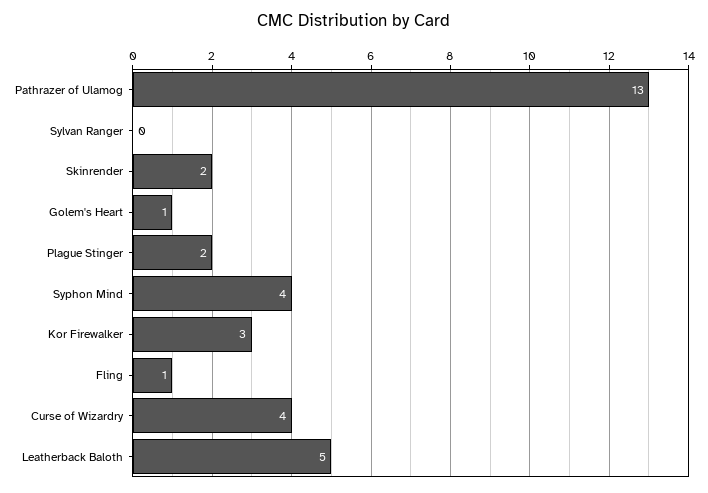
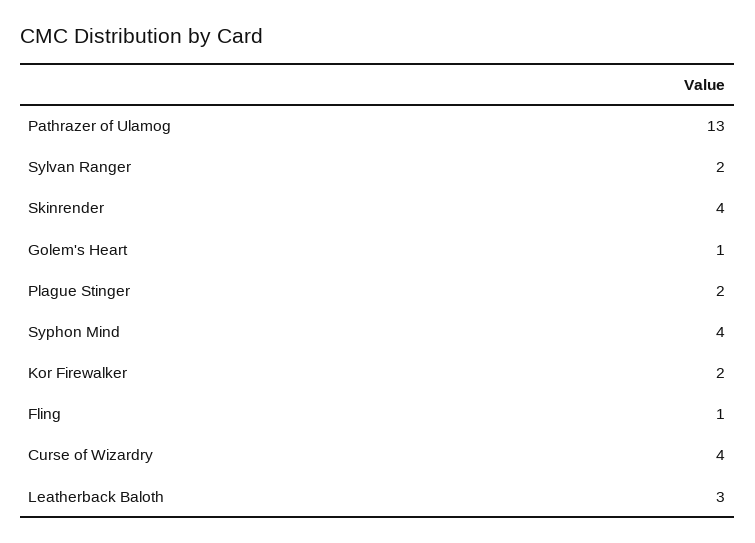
Sylvan Ranger: 0 -> 2
Skinrender: 2 -> 4
Kor Firewalker: 3 -> 2
Leatherback Baloth: 5 -> 3

